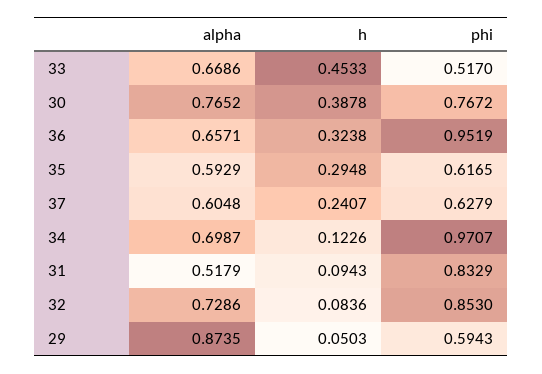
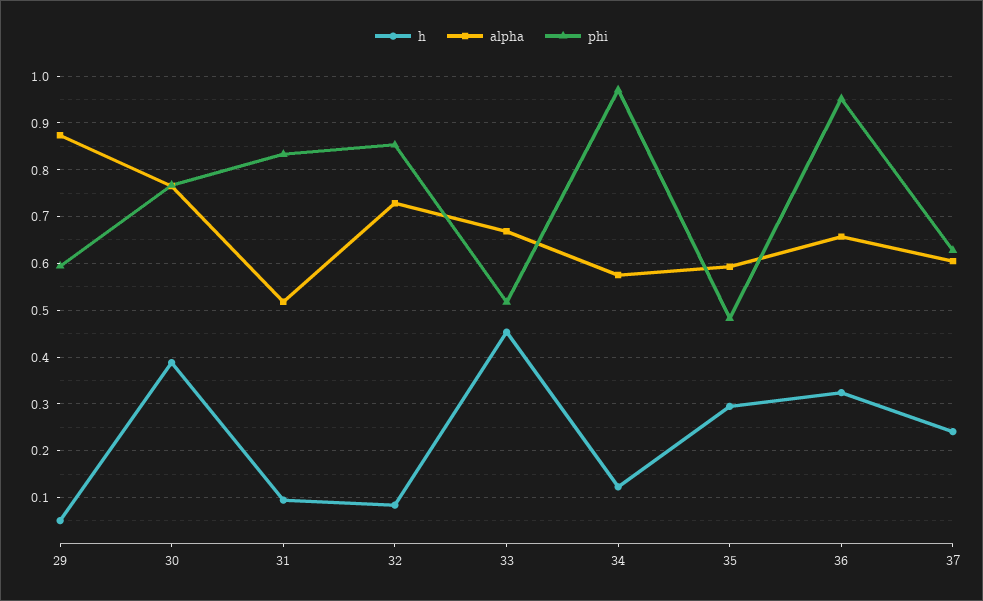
phi, 35: 0.6165 -> 0.48
alpha, 34: 0.6987 -> 0.58

